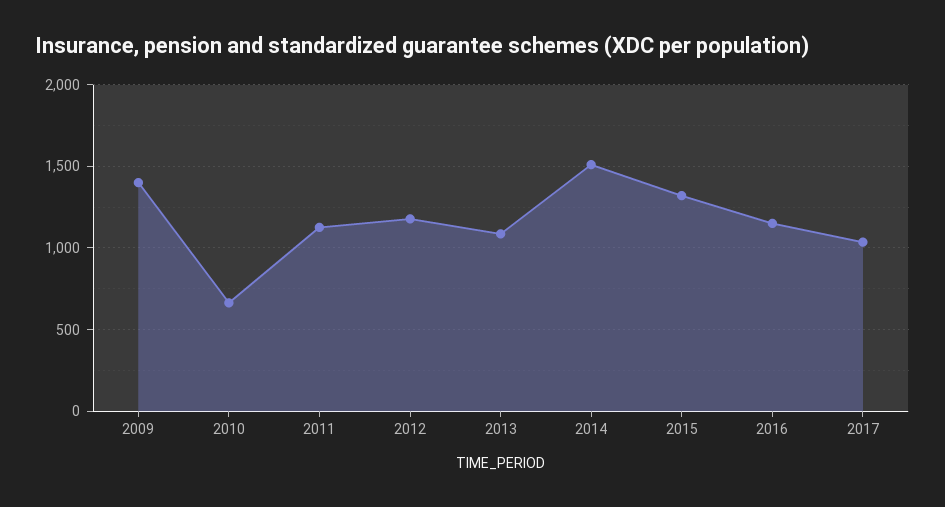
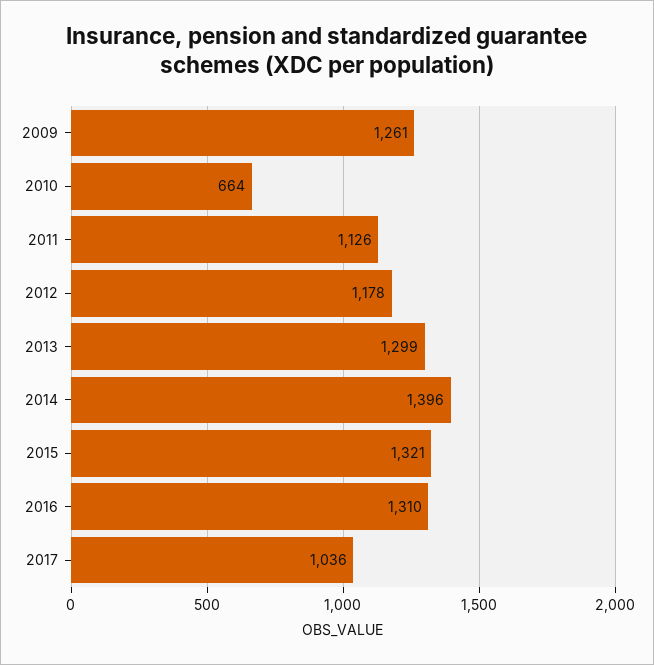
2009: 1400 -> 1261
2013: 1100 -> 1299
2014: 1500 -> 1396
2016: 1150 -> 1310

